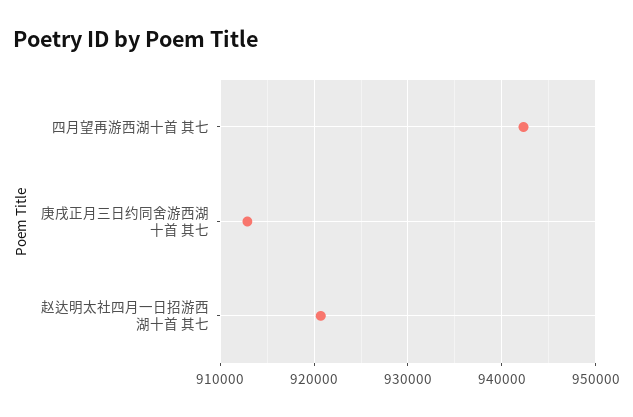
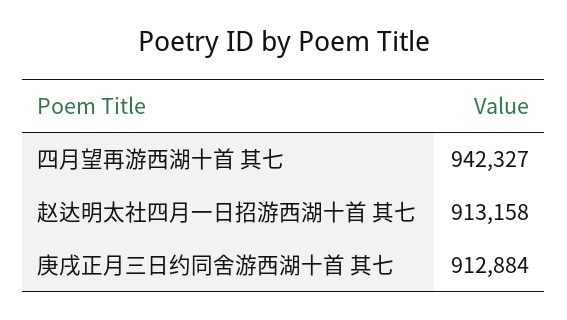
赵达明太社四月一日招游西湖十首 其七: 921000 -> 913158

